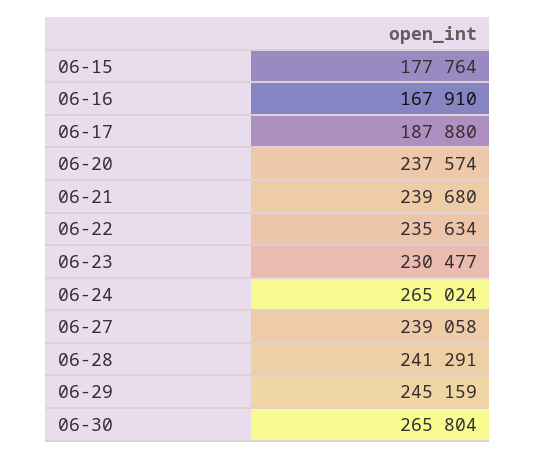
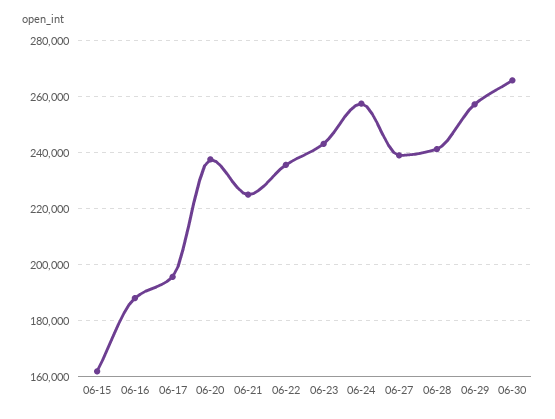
06-15: 177764 -> 162500
06-16: 167910 -> 187500
06-17: 187880 -> 195000
06-21: 239680 -> 225000
06-23: 230477 -> 242500
06-24: 265024 -> 257500
06-29: 245159 -> 257500

